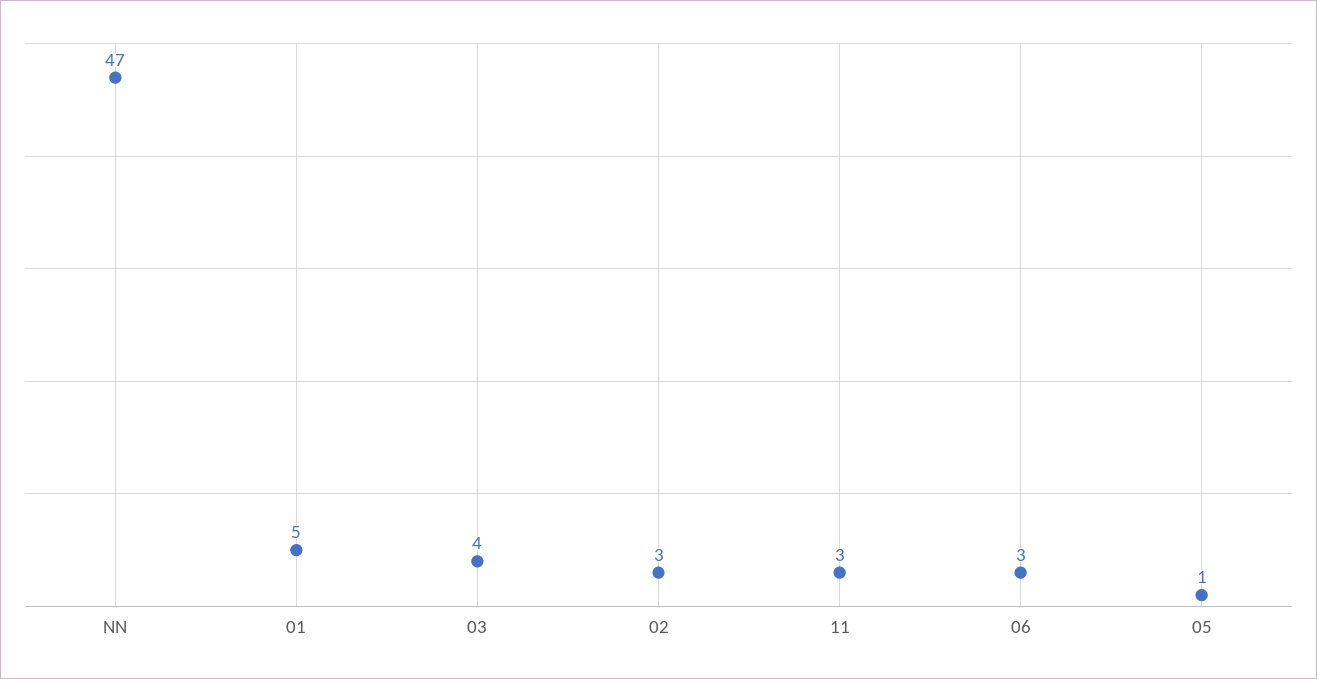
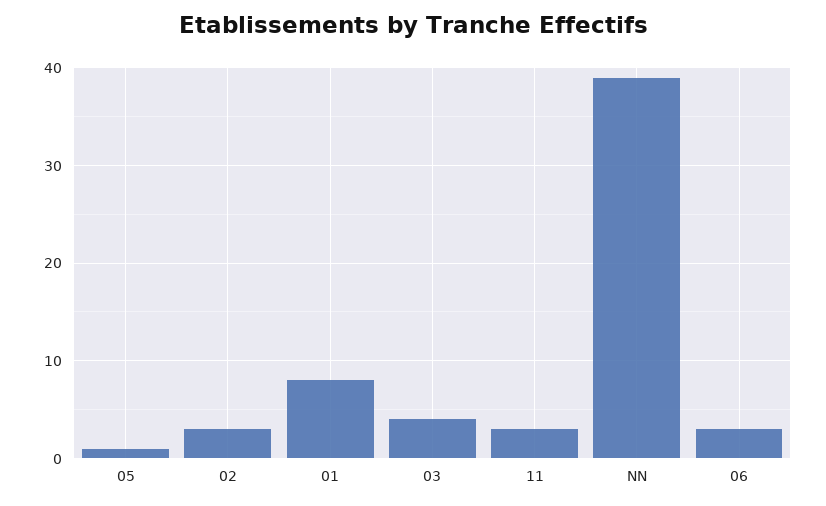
NN: 47 -> 39
01: 5 -> 8

